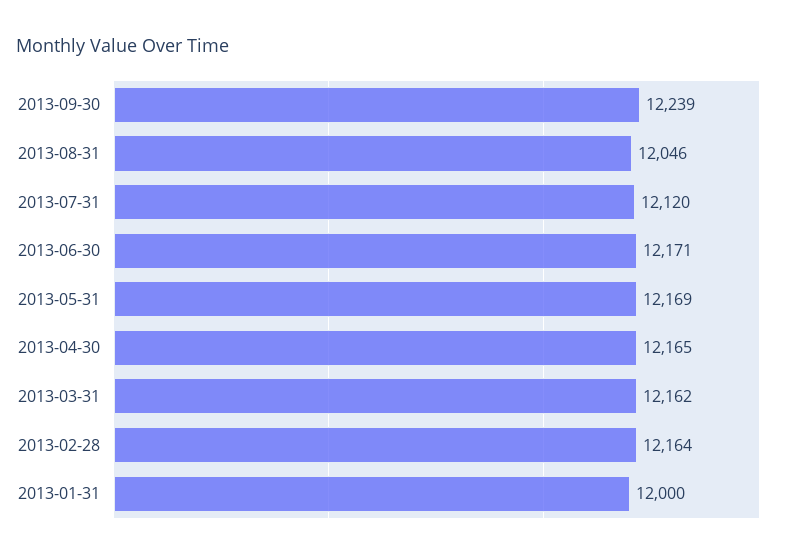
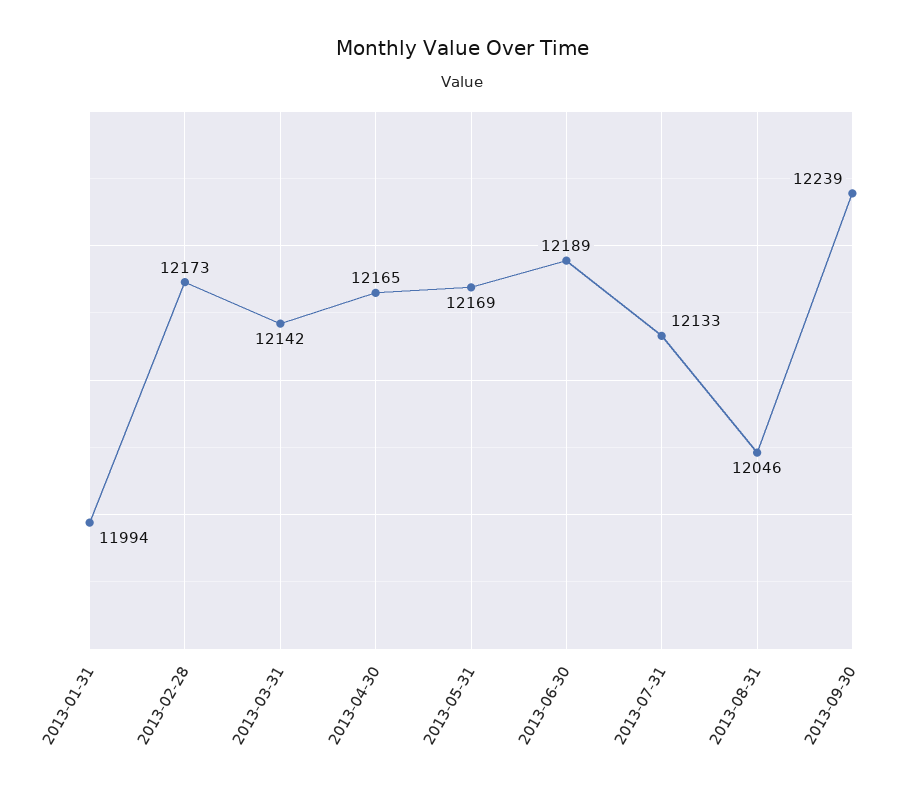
2013-07-31: 12120 -> 12133
2013-06-30: 12171 -> 12189
2013-03-31: 12162 -> 12142
2013-02-28: 12164 -> 12173
2013-01-31: 12000 -> 11994

